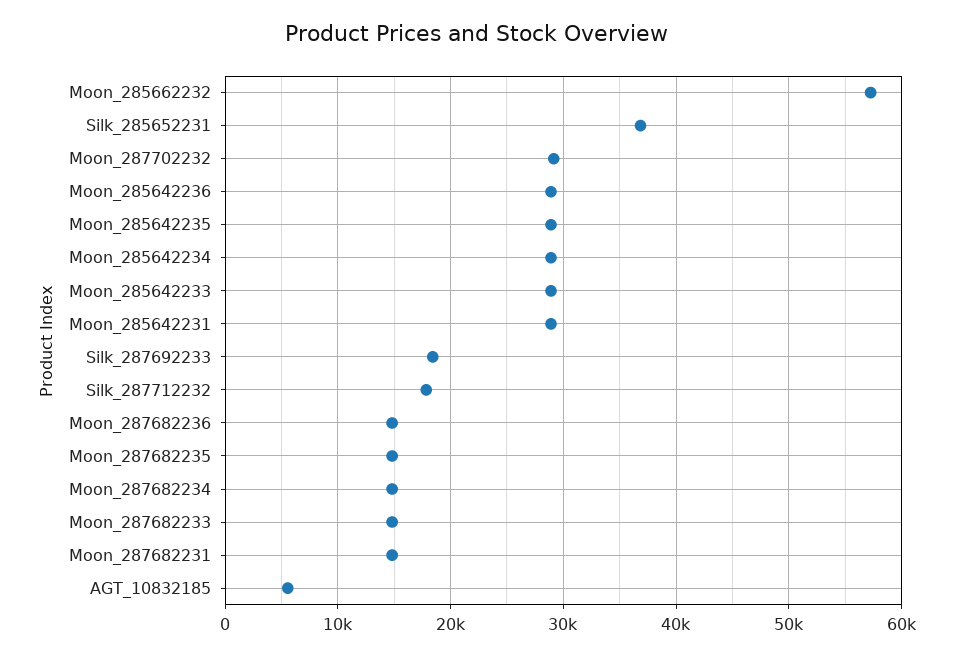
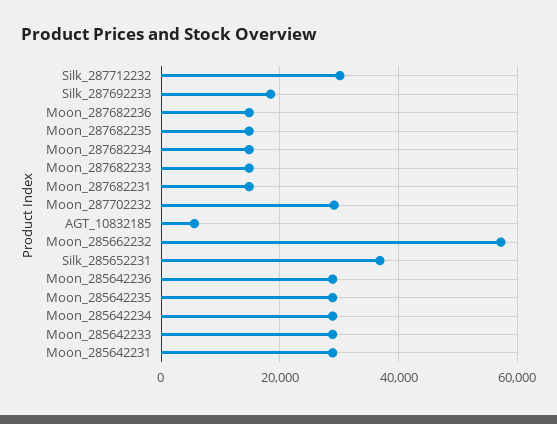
Silk_287712232: 18000 -> 30000

